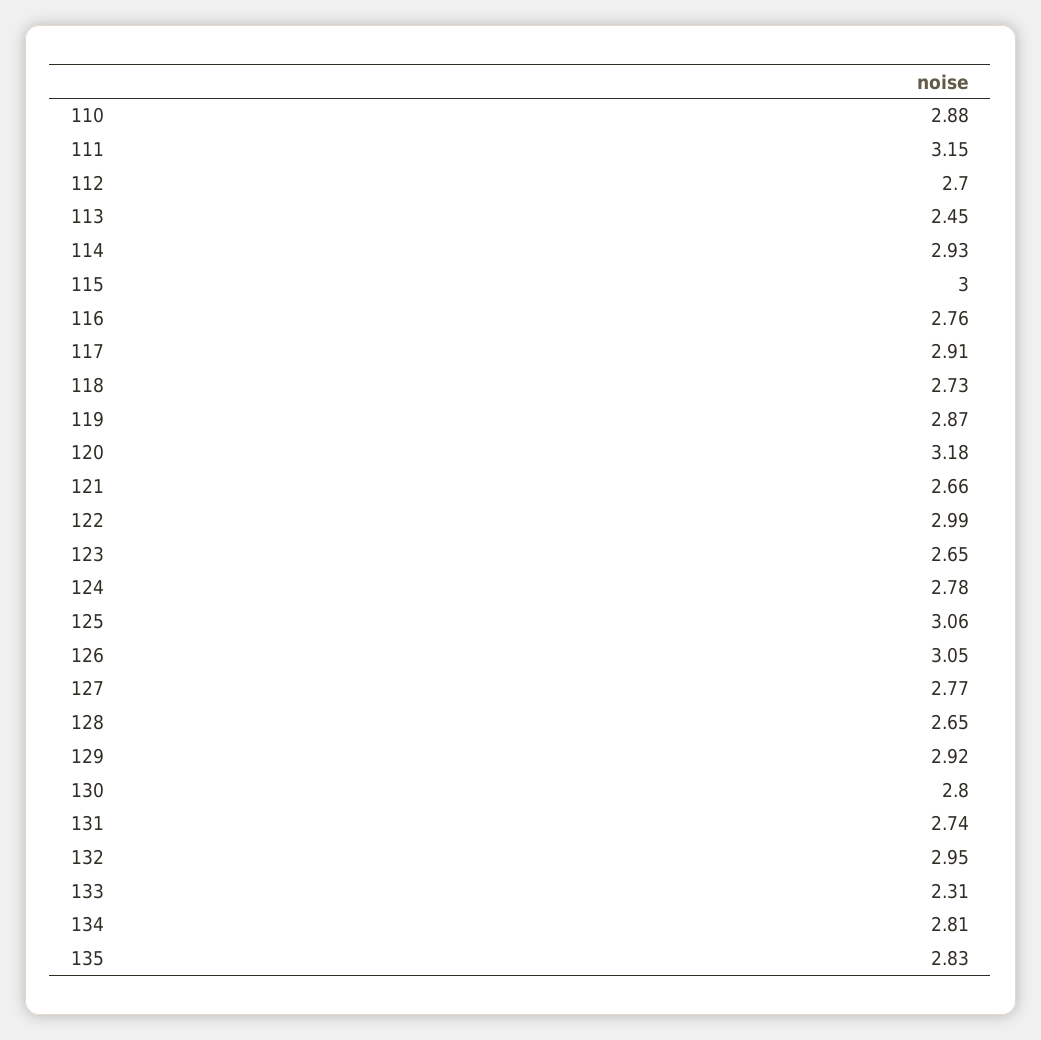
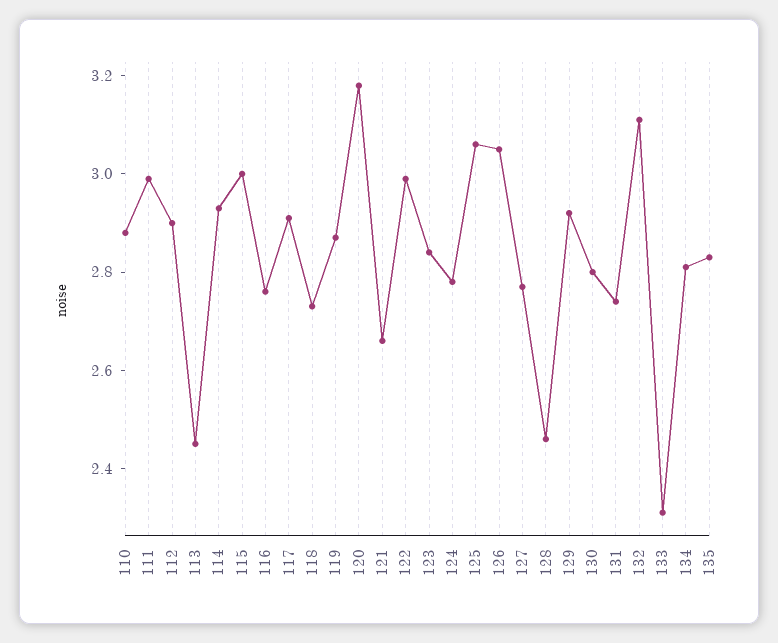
111: 3.15 -> 3
112: 2.7 -> 2.9
123: 2.65 -> 2.85
128: 2.65 -> 2.45
132: 2.95 -> 3.1

